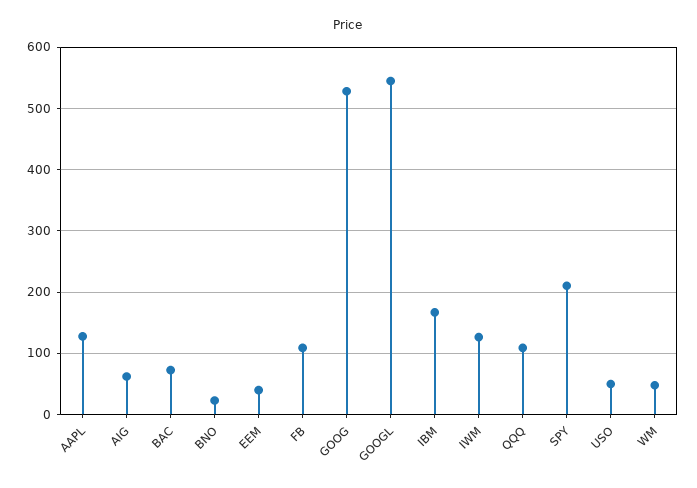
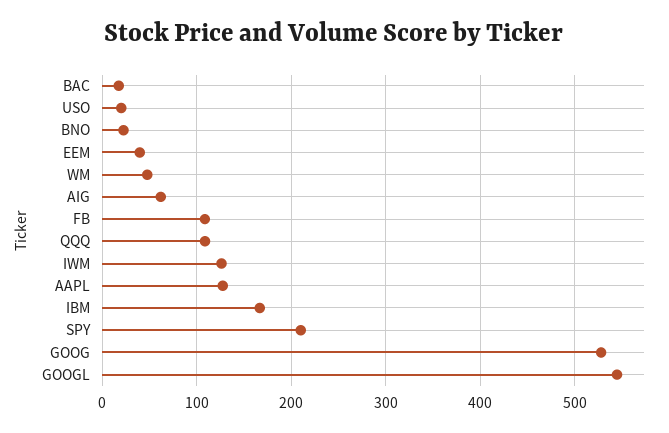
BAC: 70 -> 20
USO: 50 -> 20

